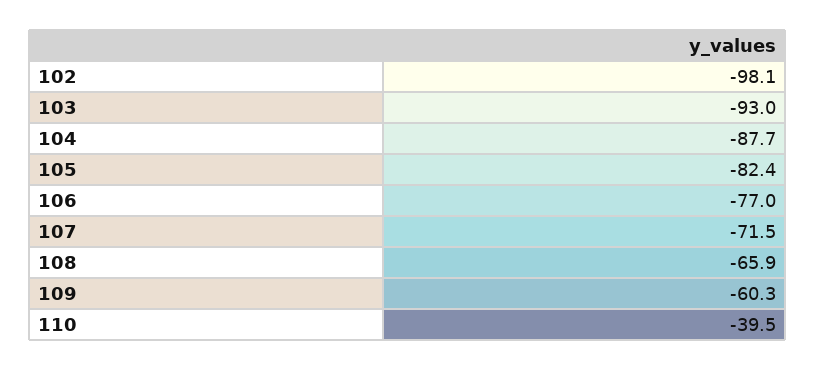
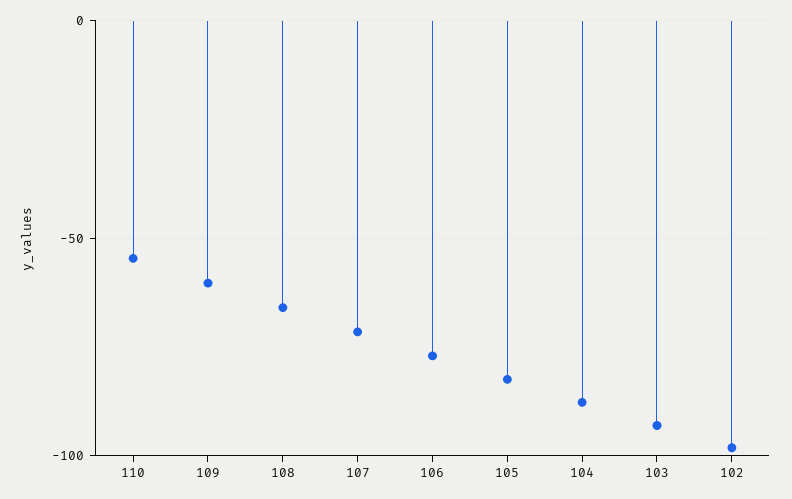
110: -39.5 -> -55

